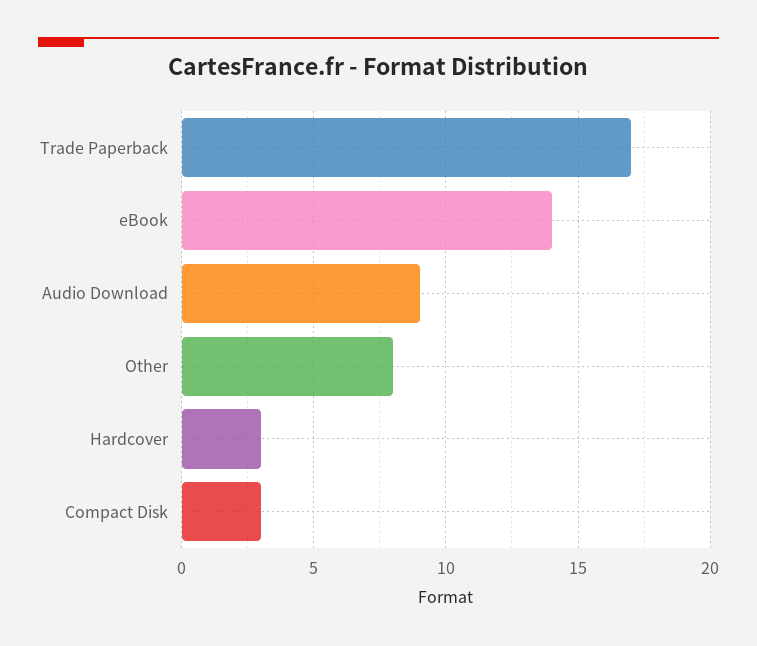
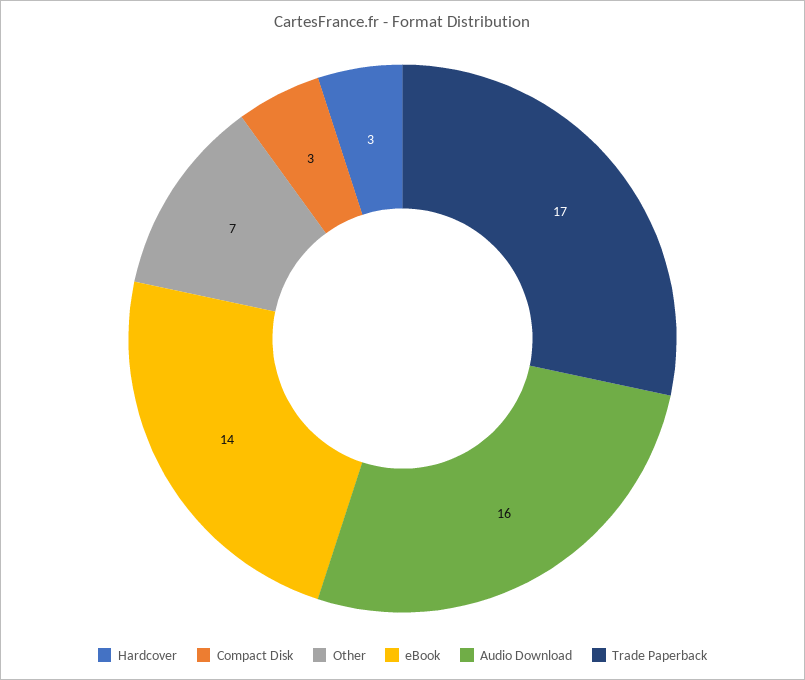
Audio Download: 9 -> 16
Other: 8 -> 7

